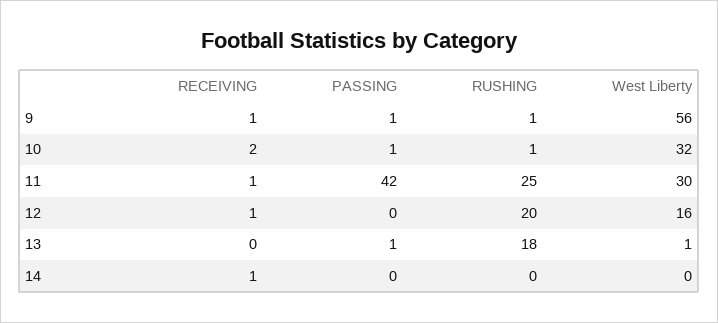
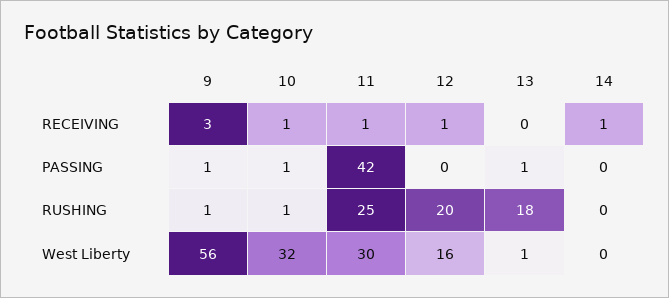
RECEIVING, 9: 1 -> 3
RECEIVING, 10: 2 -> 1

